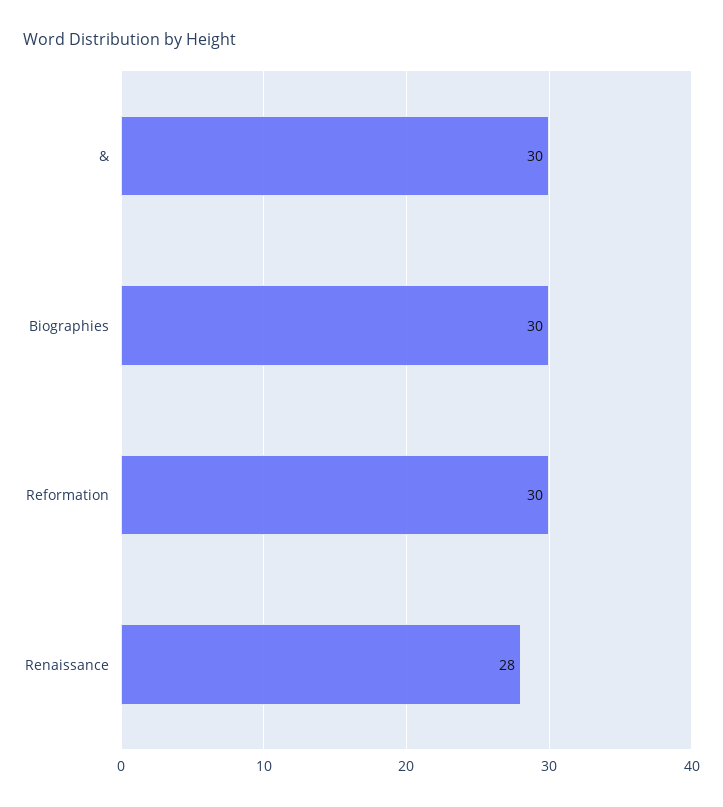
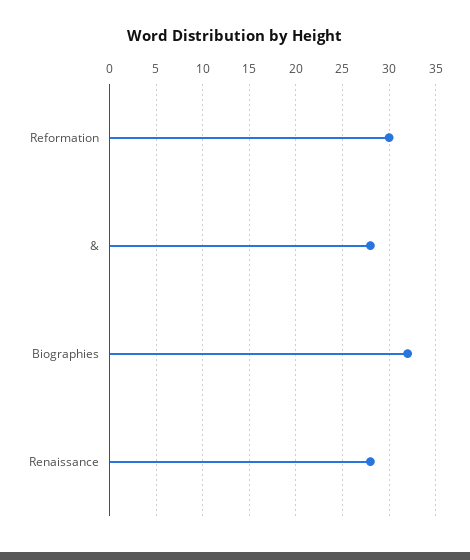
&: 30 -> 28
Biographies: 30 -> 32

